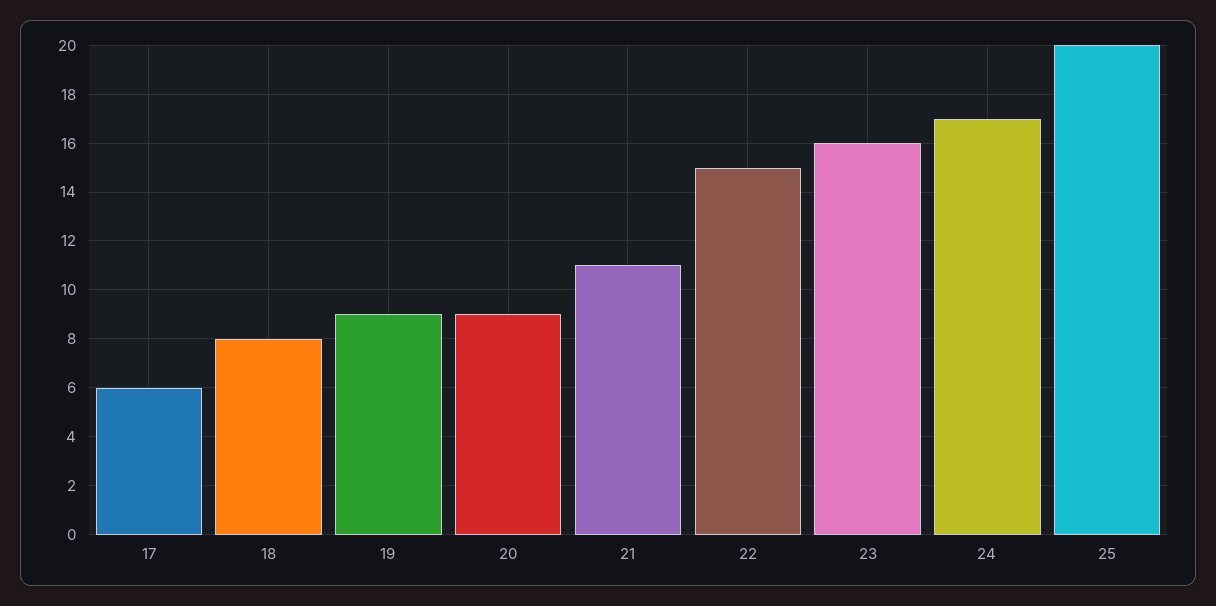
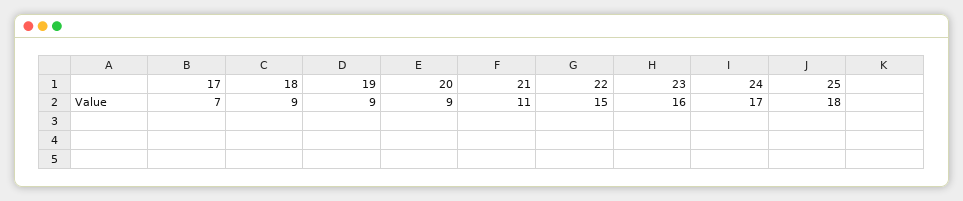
17: 6 -> 7
18: 8 -> 9
25: 20 -> 18

